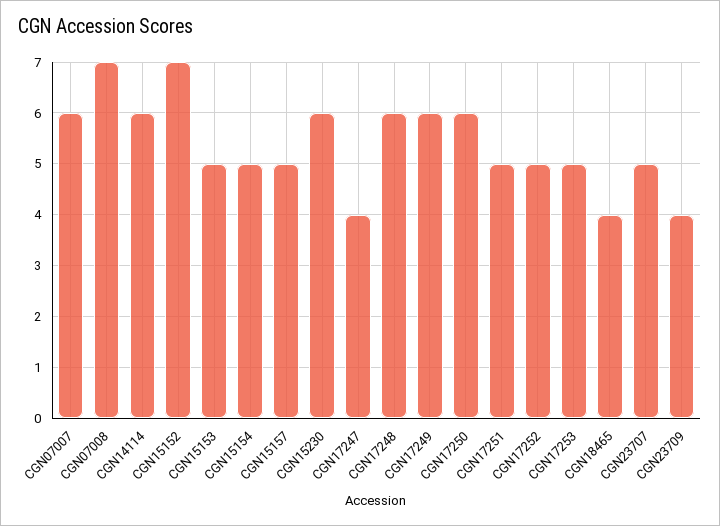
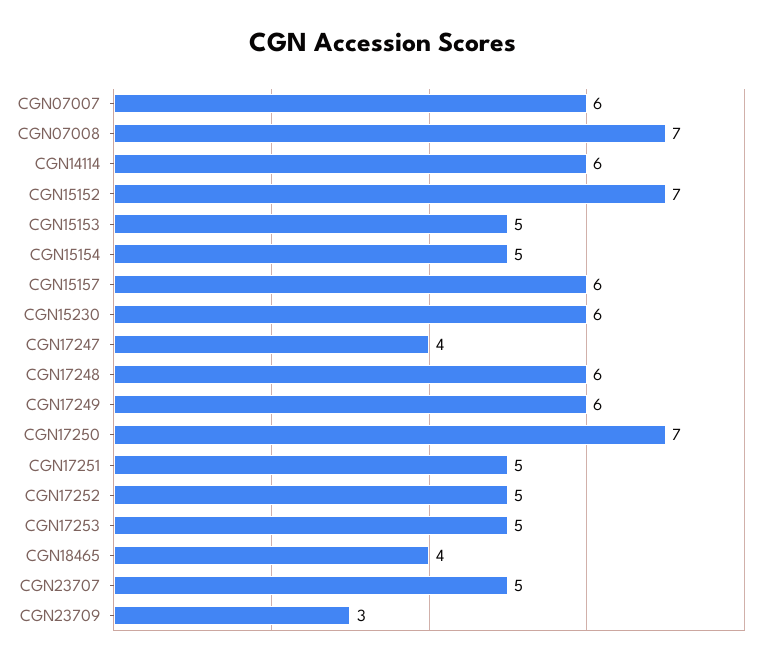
CGN15157: 5 -> 6
CGN17250: 6 -> 7
CGN23709: 4 -> 3

